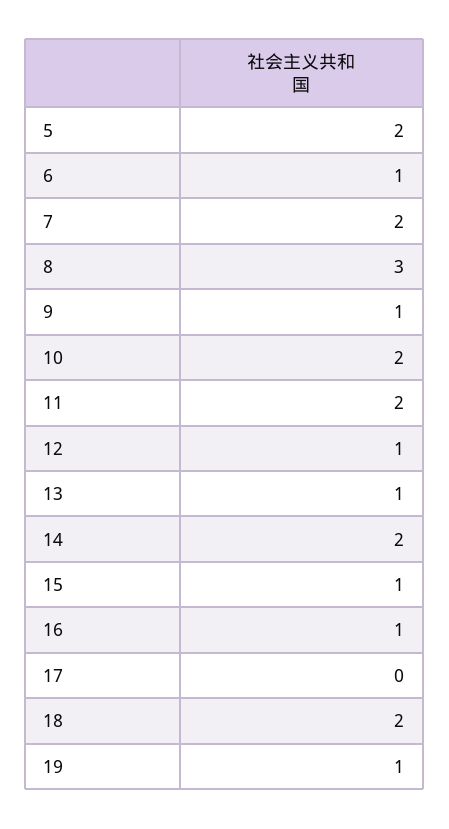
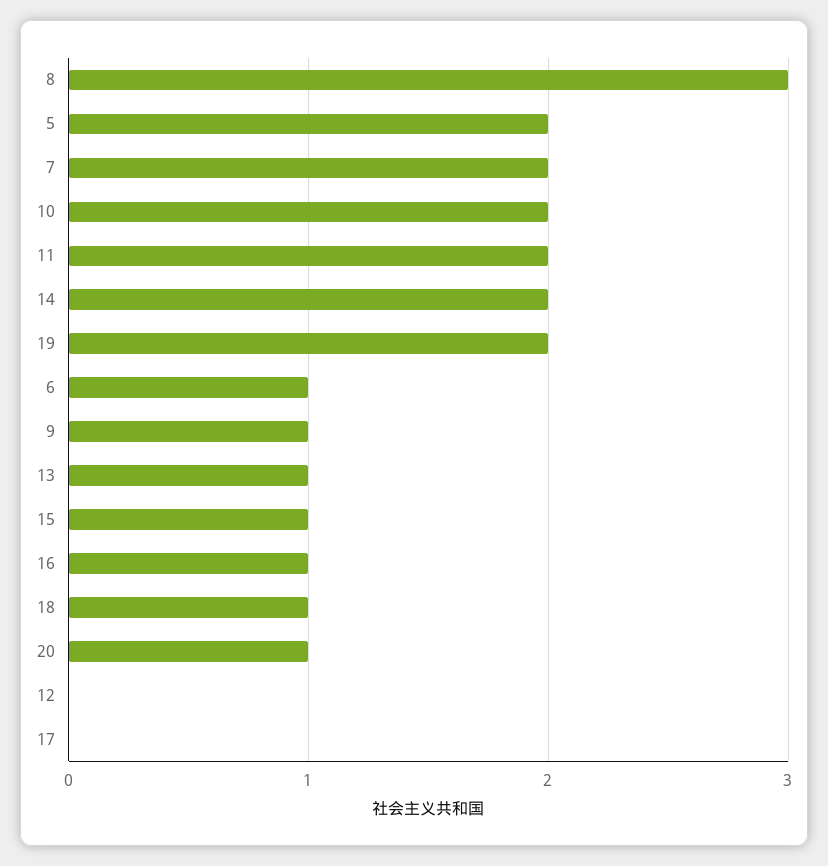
12: 1 -> 0
18: 2 -> 1
19: 1 -> 2
20: none -> 1

